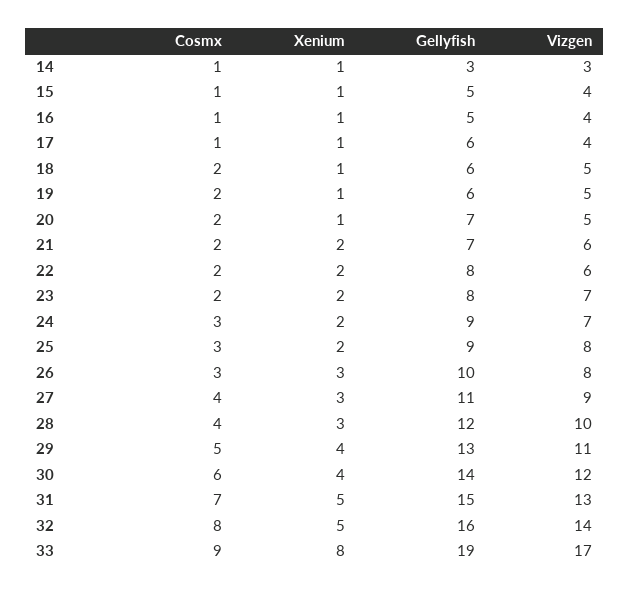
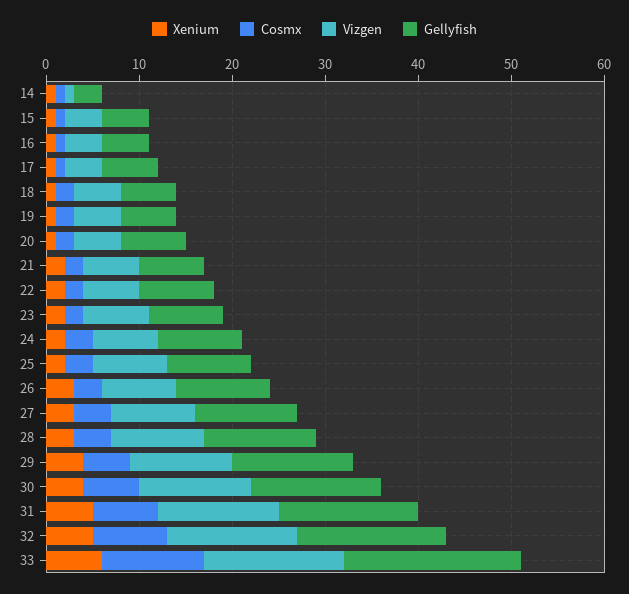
Vizgen, 14: 3 -> 1
Cosmx, 33: 9 -> 11
Xenium, 33: 8 -> 6
Vizgen, 33: 17 -> 15

